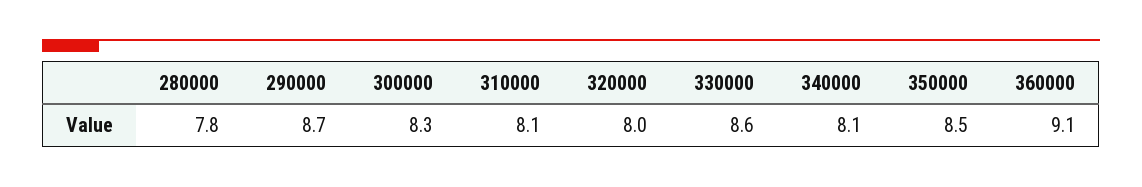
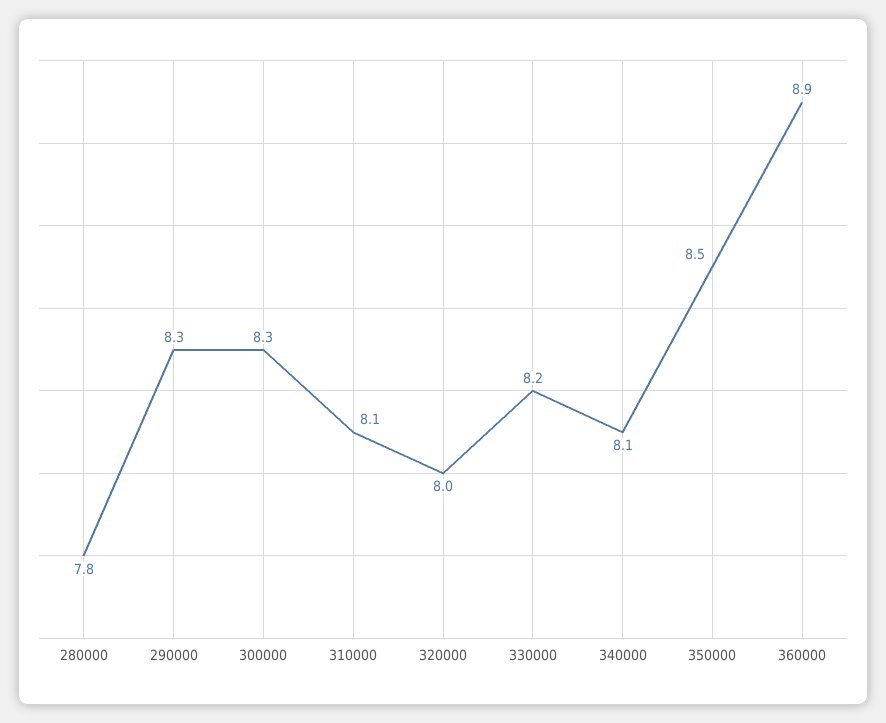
290000: 8.7 -> 8.3
330000: 8.6 -> 8.2
360000: 9.1 -> 8.9

